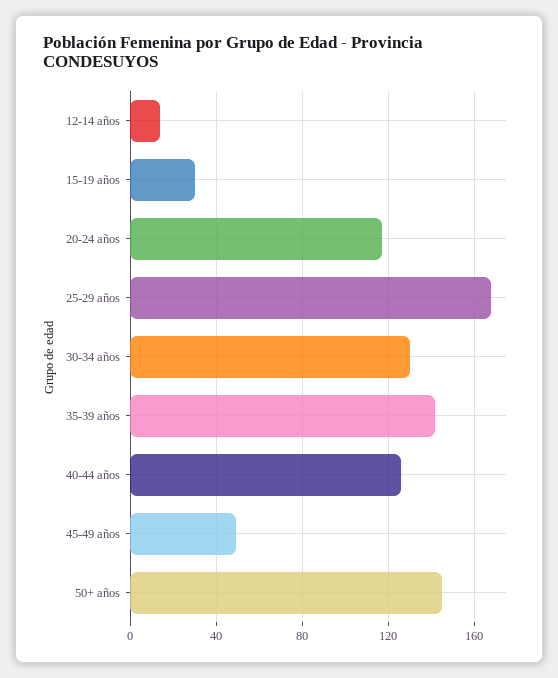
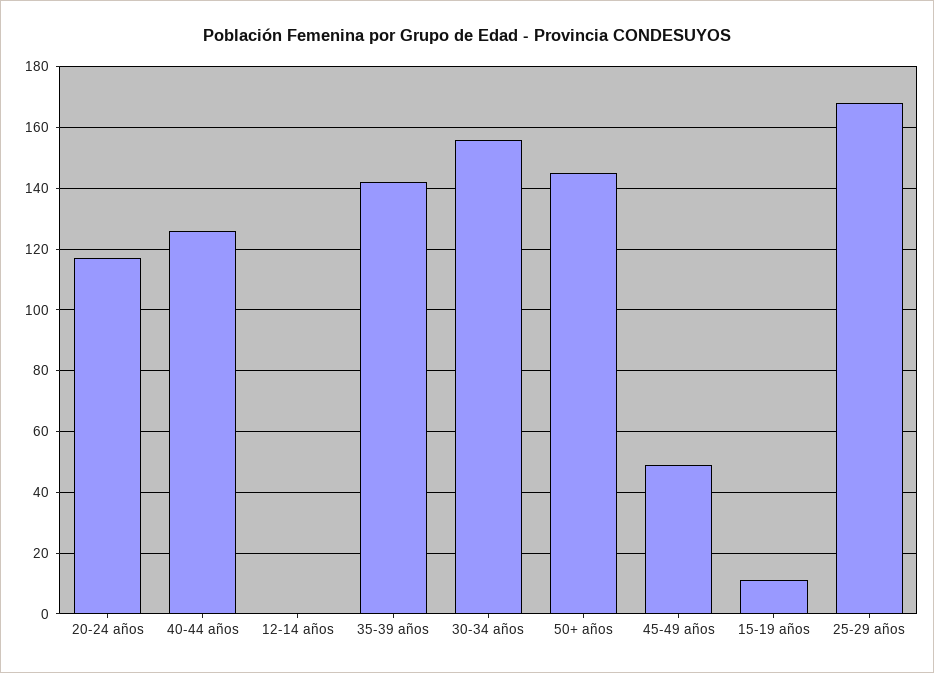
12-14 años: 15 -> 0
15-19 años: 30 -> 10
30-34 años: 130 -> 155

